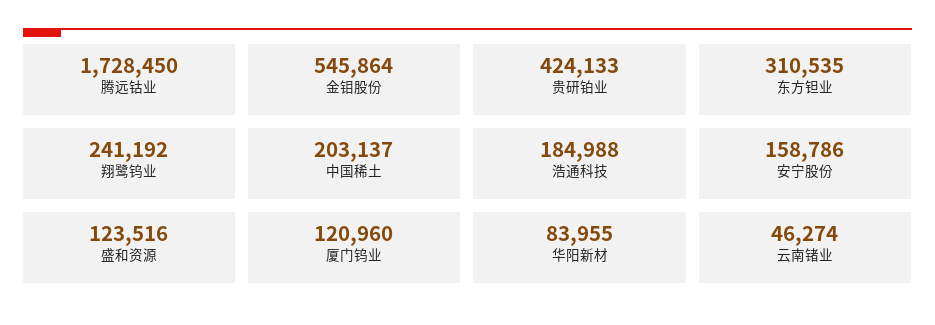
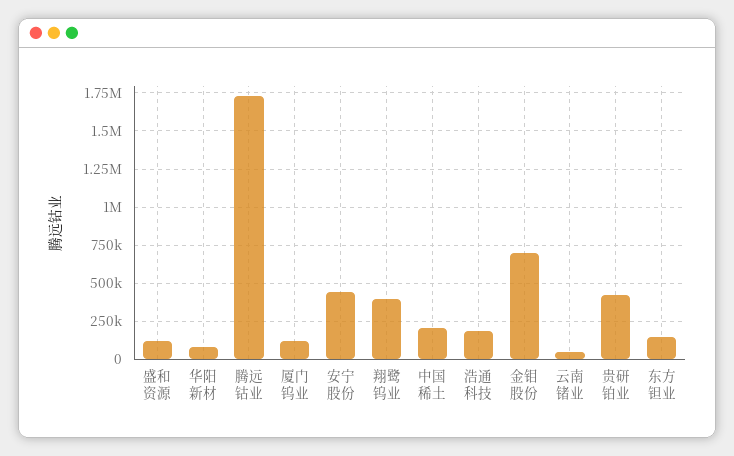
金钼股份: 545864 -> 700000
东方钽业: 310535 -> 150000
翔鹭钨业: 241192 -> 400000
安宁股份: 158786 -> 450000

